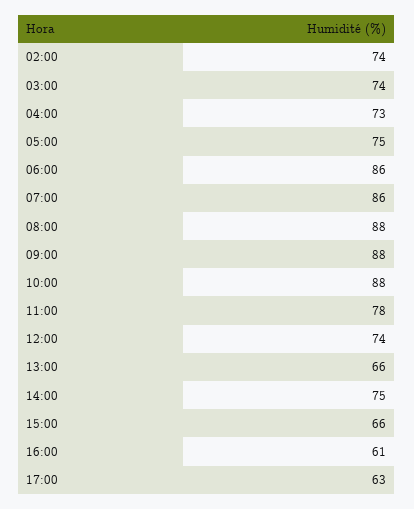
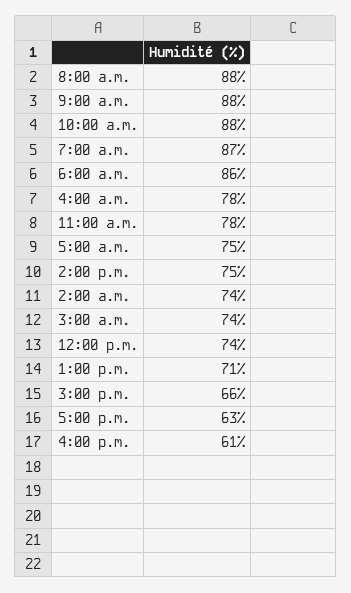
04:00: 73 -> 78
07:00: 86 -> 87
13:00: 66 -> 71

